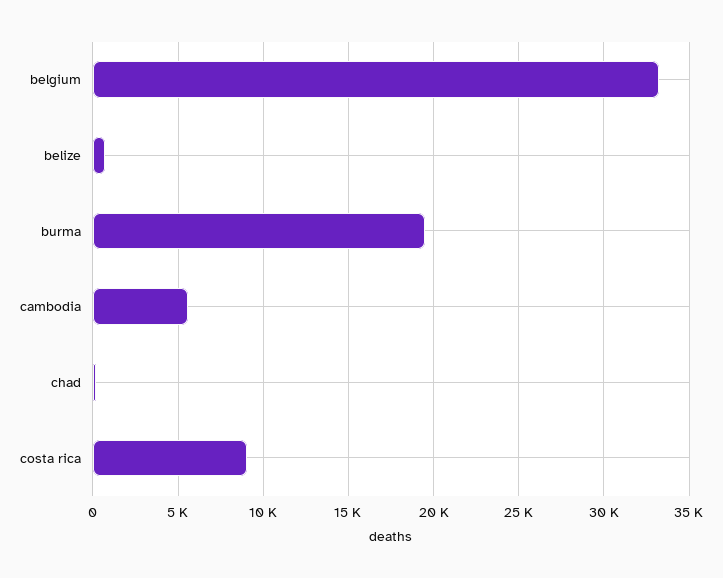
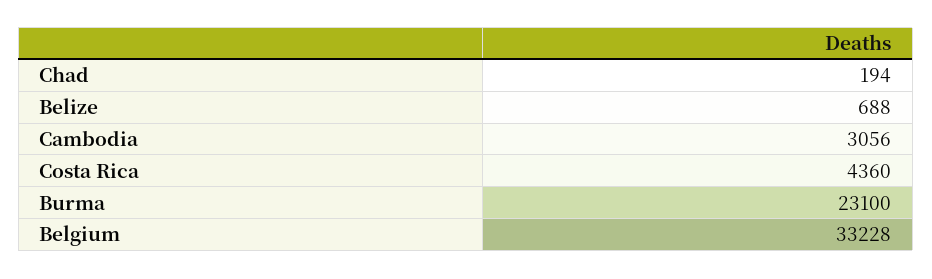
burma: 19500 -> 23100
cambodia: 5500 -> 3056
costa rica: 9000 -> 4360

